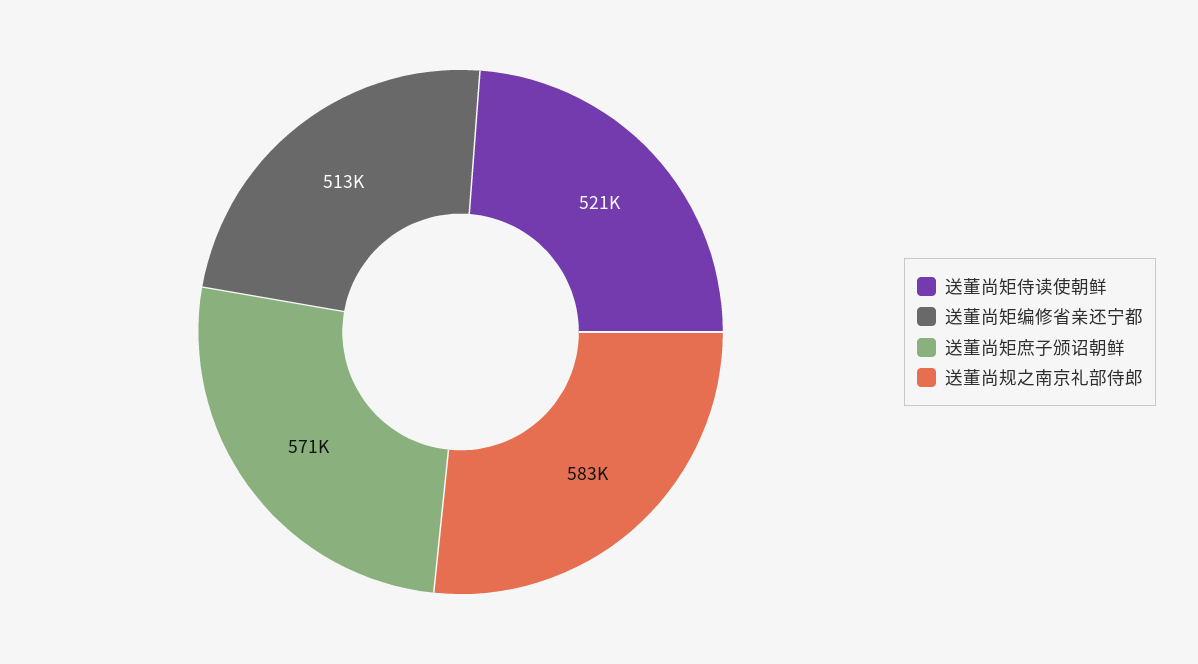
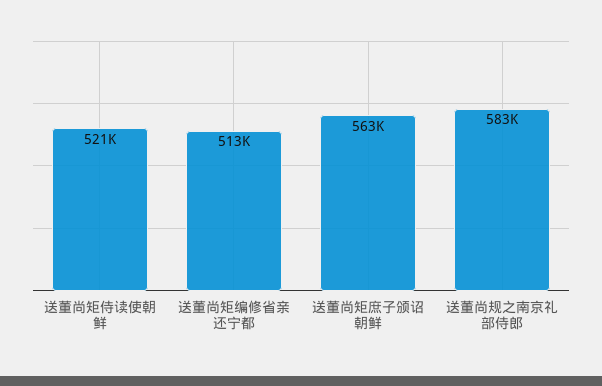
送董尚矩庶子颁诏朝鲜: 571000 -> 563000

